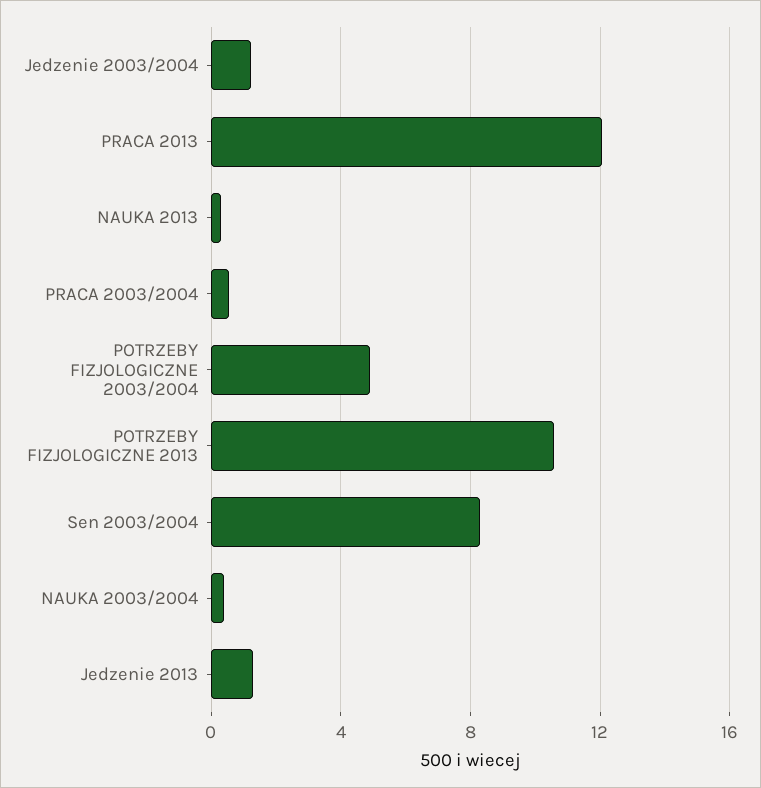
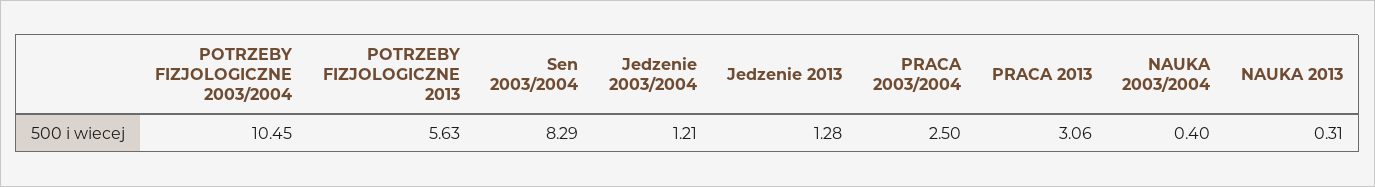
PRACA 2013: 12 -> 3.06
PRACA 2003/2004: 0.5 -> 2.5
POTRZEBY FIZJOLOGICZNE 2003/2004: 5 -> 10.45
POTRZEBY FIZJOLOGICZNE 2013: 10.5 -> 5.63

